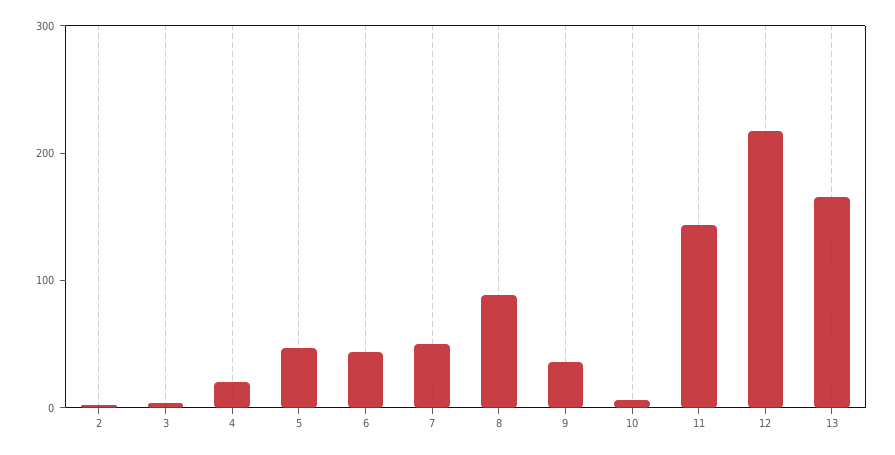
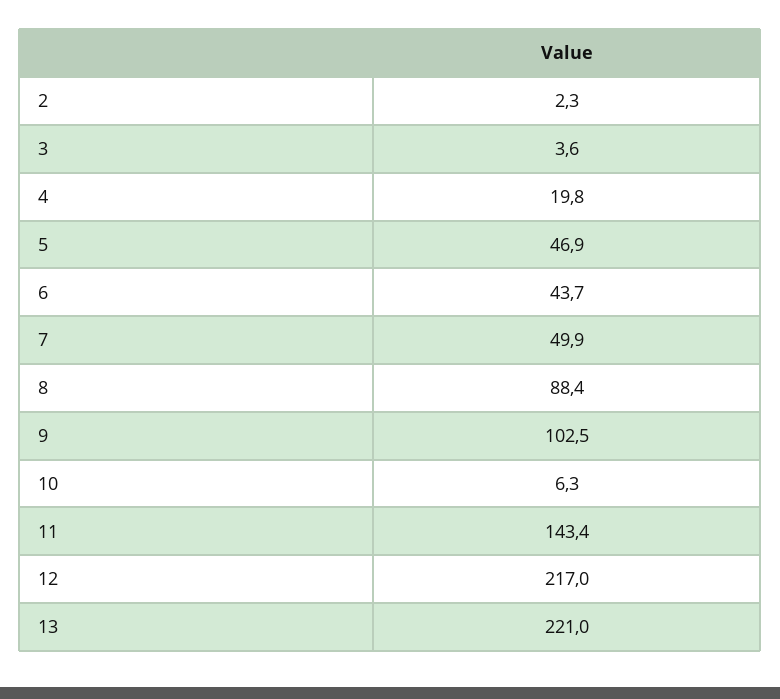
9: 40 -> 102.5
13: 160 -> 221

